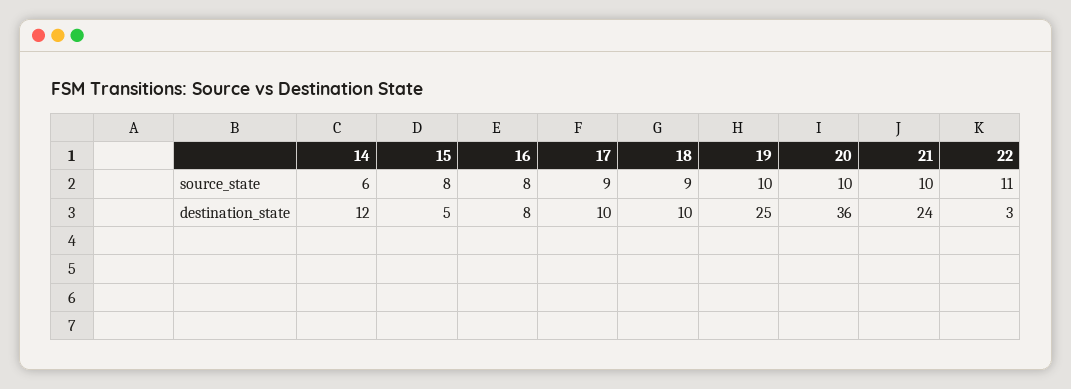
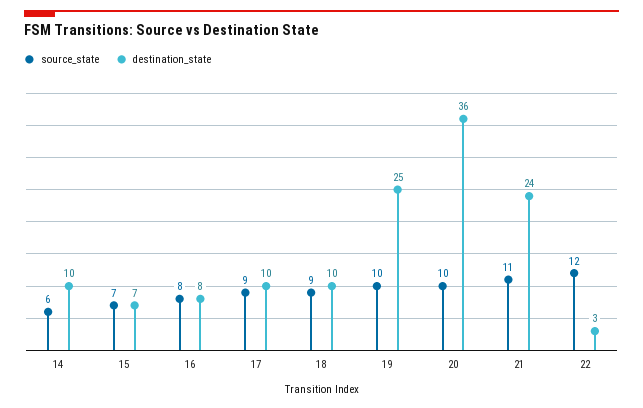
source_state, 15: 8 -> 7
source_state, 21: 10 -> 11
source_state, 22: 11 -> 12
destination_state, 14: 12 -> 10
destination_state, 15: 5 -> 7

